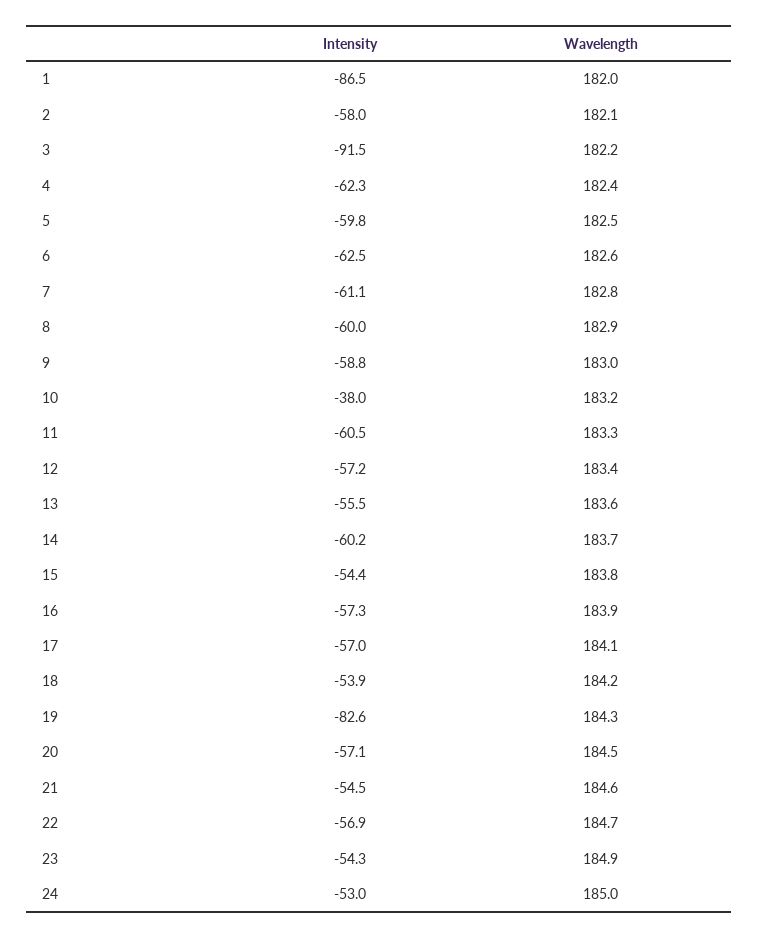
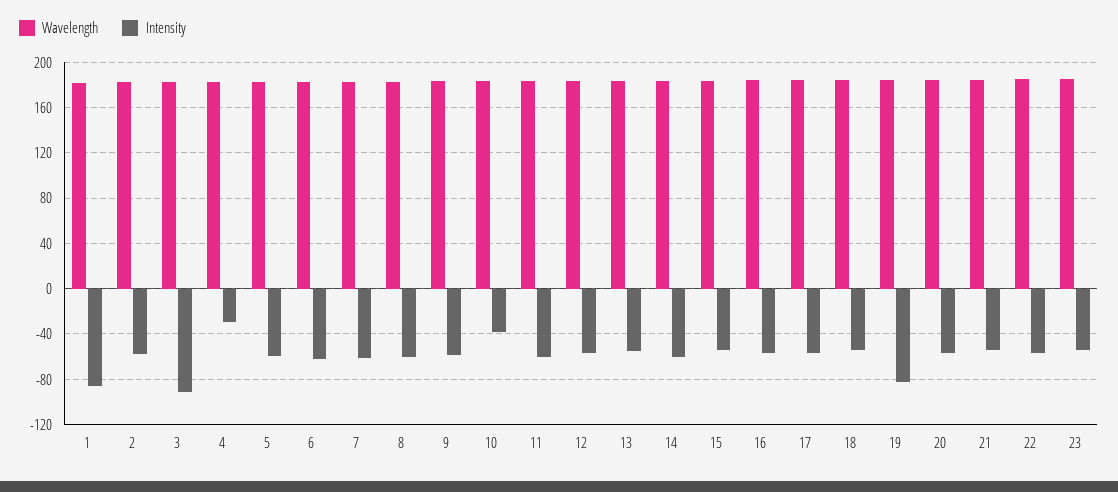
Intensity, 4: -62.3 -> -30
Intensity, 24: -53 -> none
Wavelength, 24: 185 -> none

